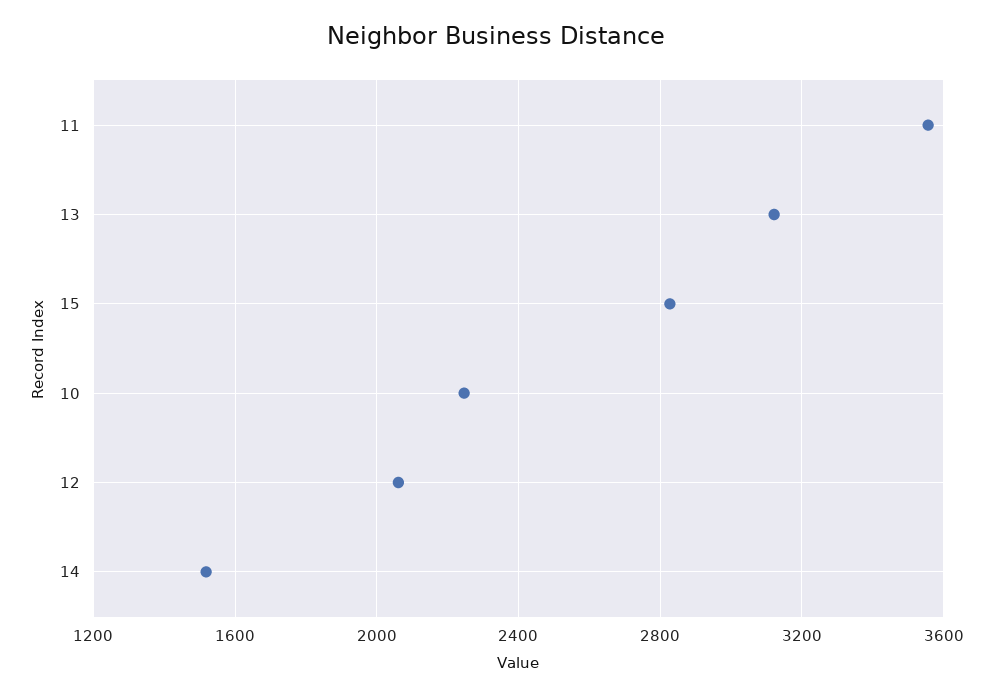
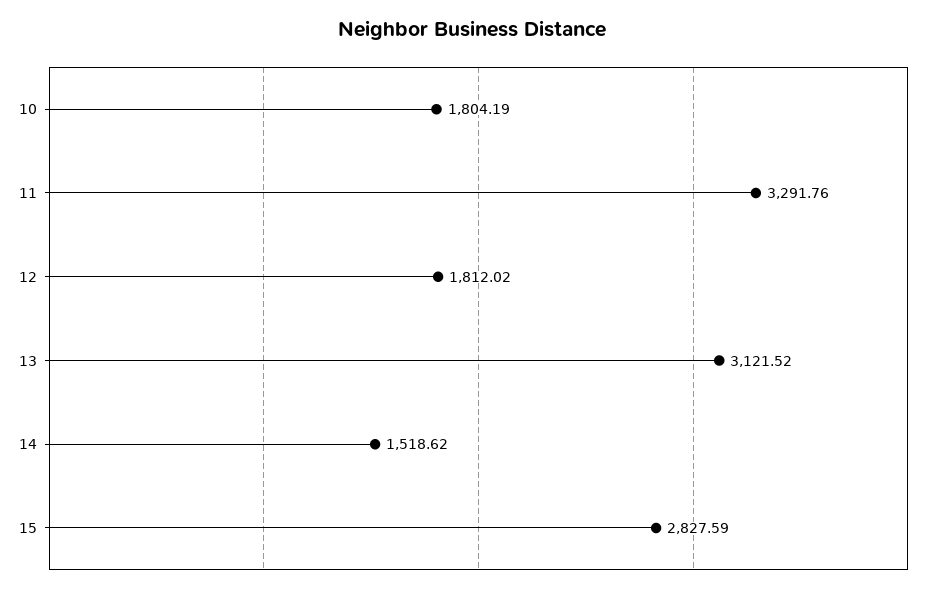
11: 3550 -> 3291.76
10: 2250 -> 1804.19
12: 2050 -> 1812.02

